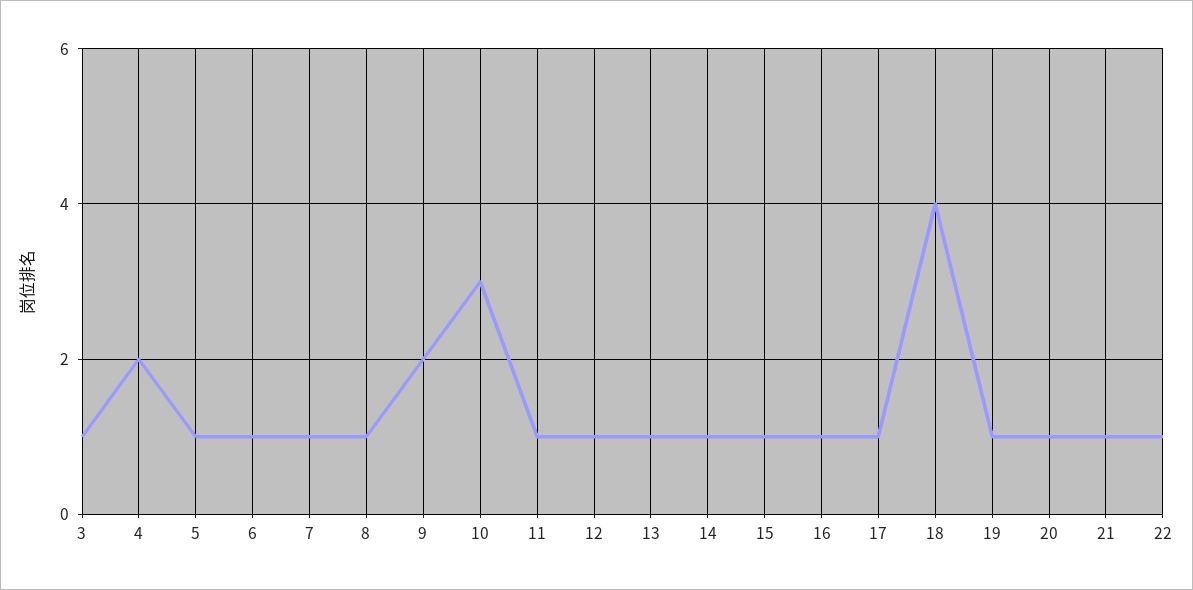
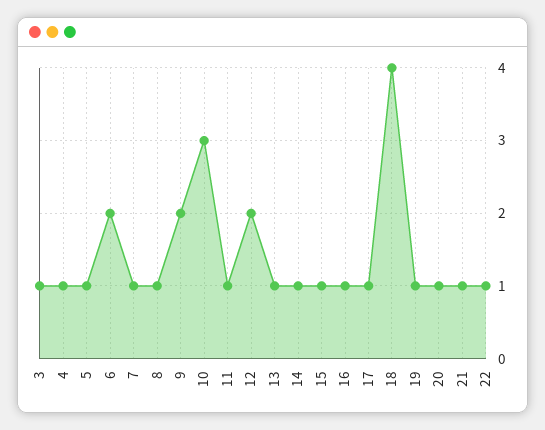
4: 2 -> 1
6: 1 -> 2
12: 1 -> 2

